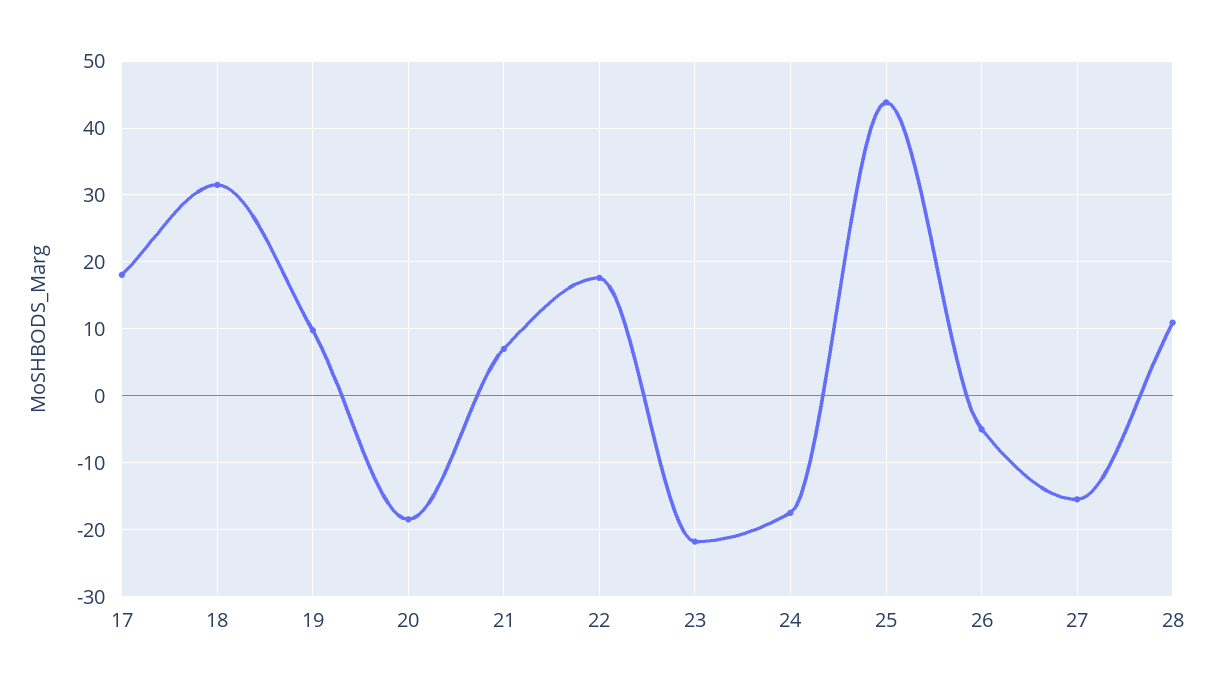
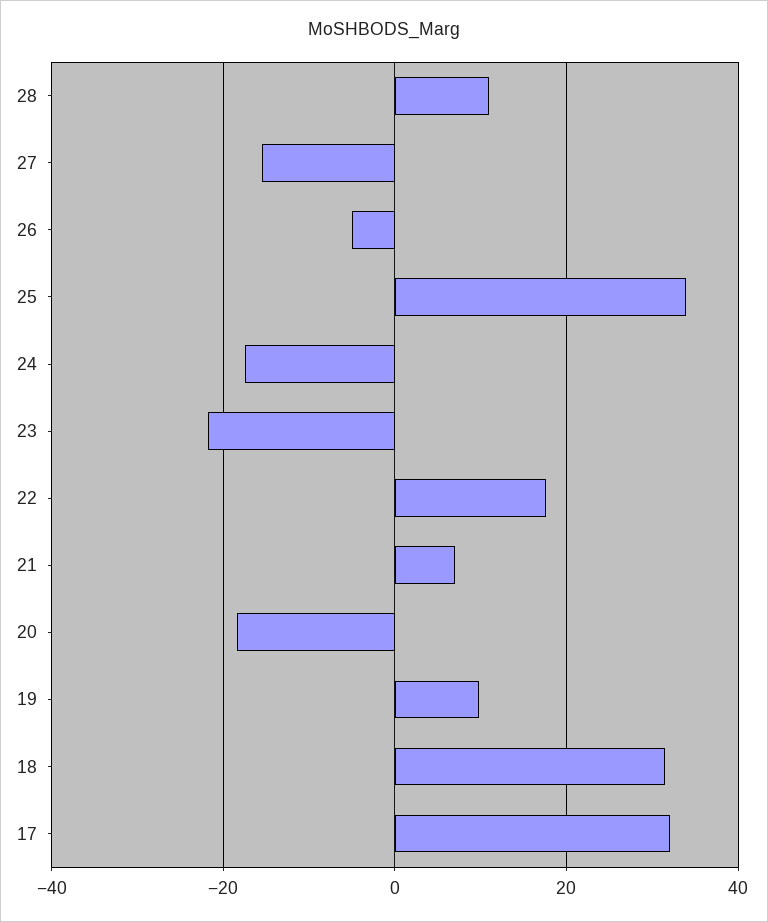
17: 18 -> 32
25: 44 -> 34

